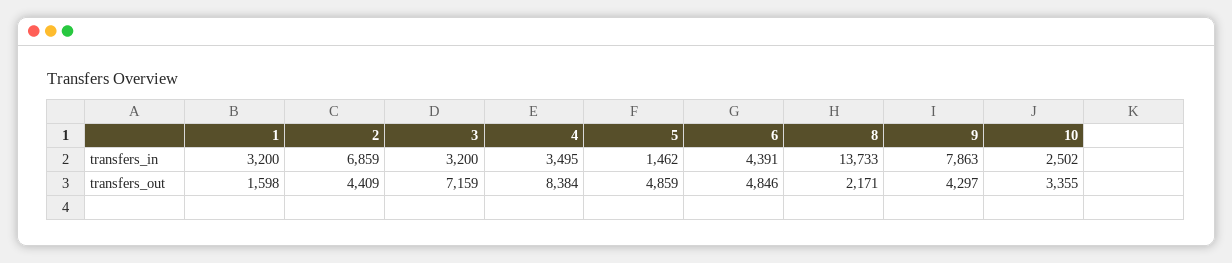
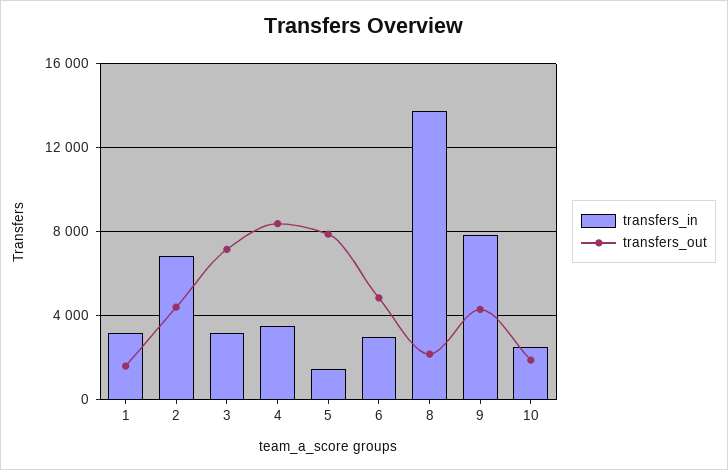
transfers_in, 6: 4391 -> 3000
transfers_out, 5: 4859 -> 8000
transfers_out, 10: 3355 -> 2000

